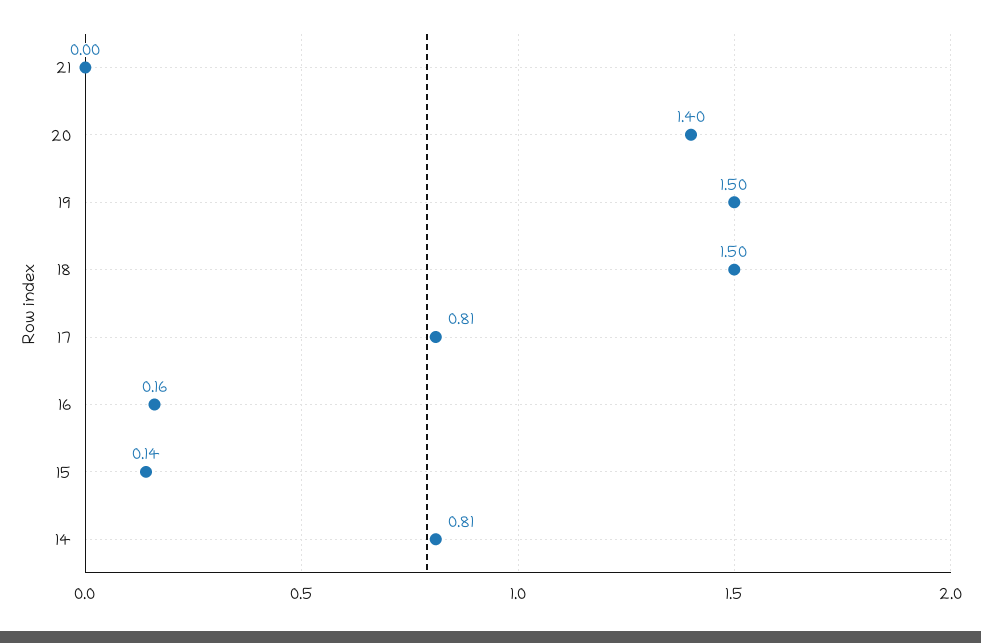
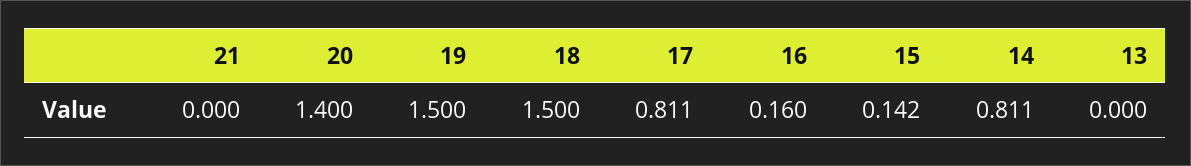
13: none -> 0

